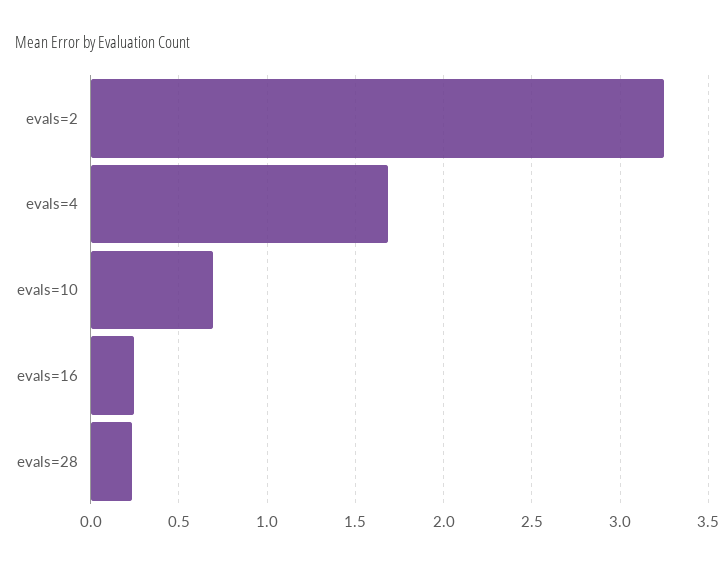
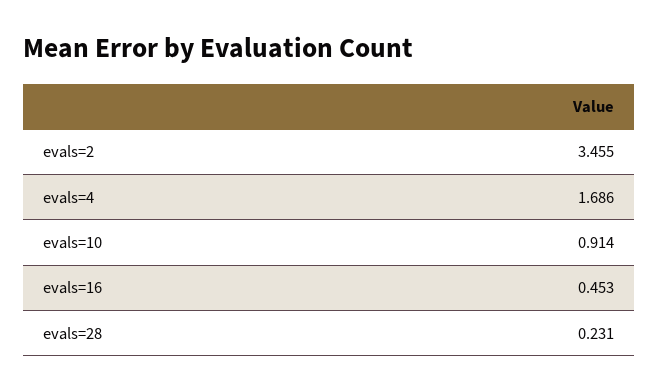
evals=2: 3.25 -> 3.455
evals=10: 0.7 -> 0.914
evals=16: 0.25 -> 0.453

